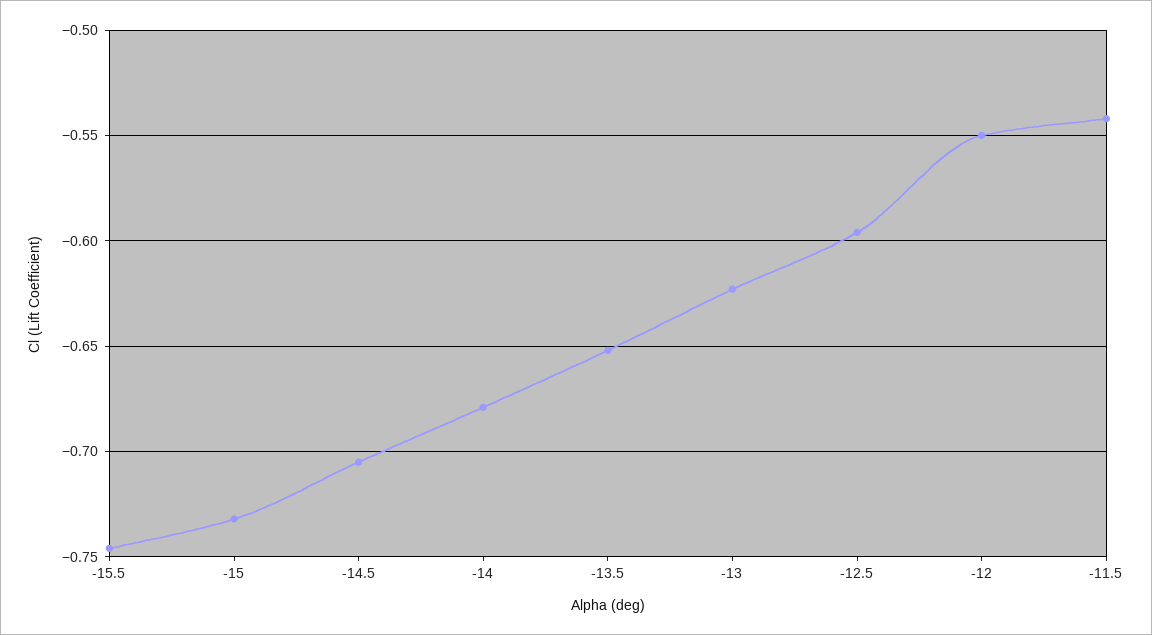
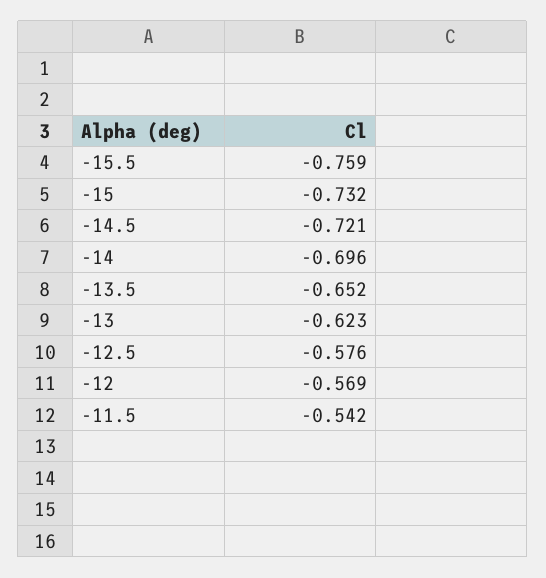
-15.5: -0.745 -> -0.759
-14.5: -0.705 -> -0.721
-14: -0.68 -> -0.696
-12.5: -0.595 -> -0.576
-12: -0.55 -> -0.569

